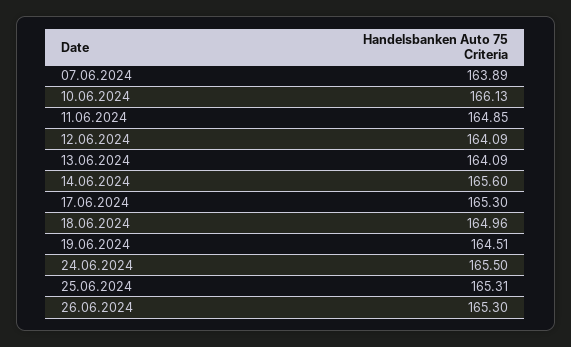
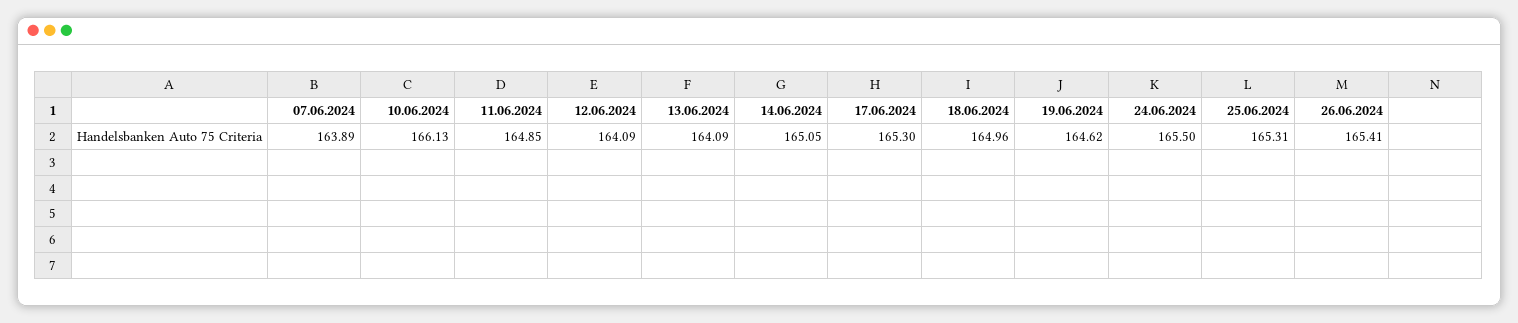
14.06.2024: 165.6 -> 165.05
19.06.2024: 164.51 -> 164.62
26.06.2024: 165.3 -> 165.41

